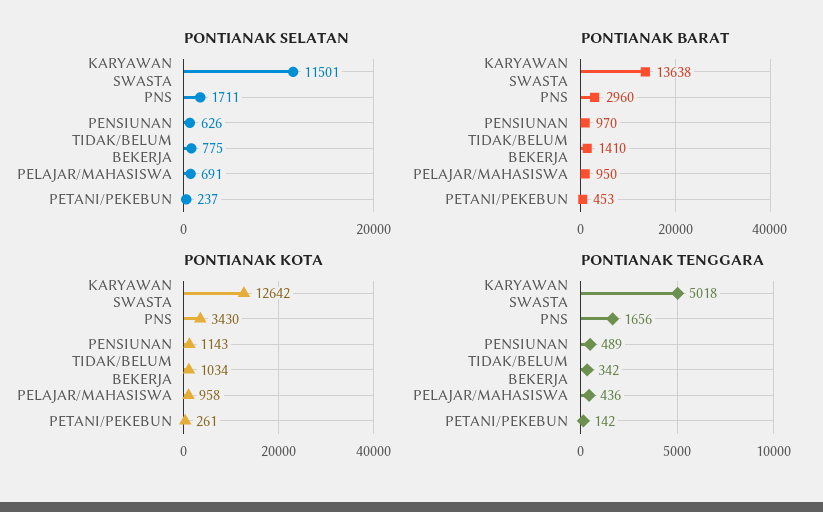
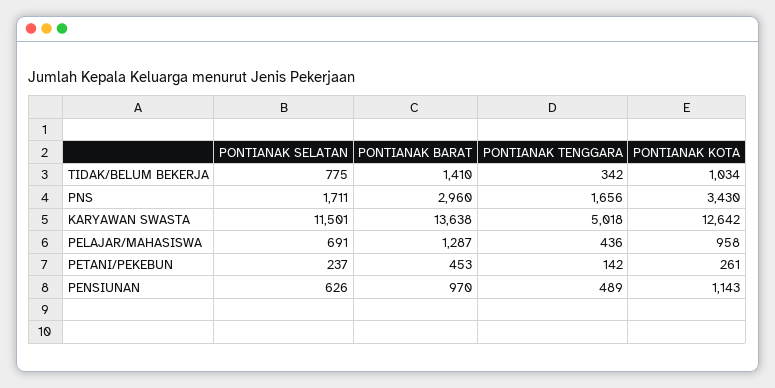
PONTIANAK BARAT, PELAJAR/MAHASISWA: 950 -> 1287

